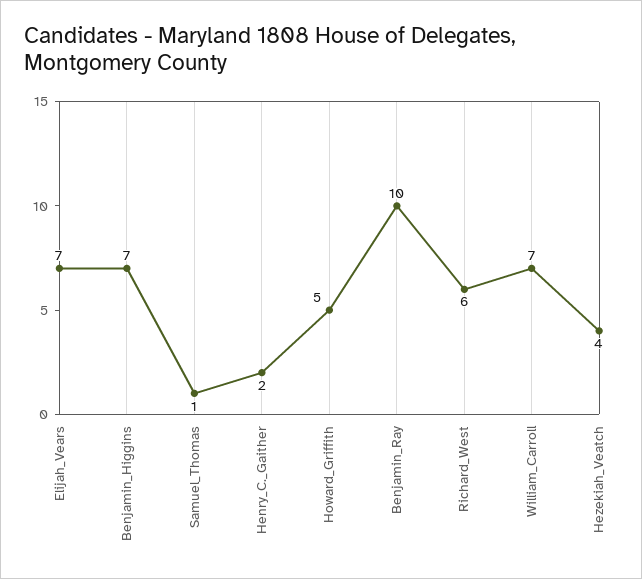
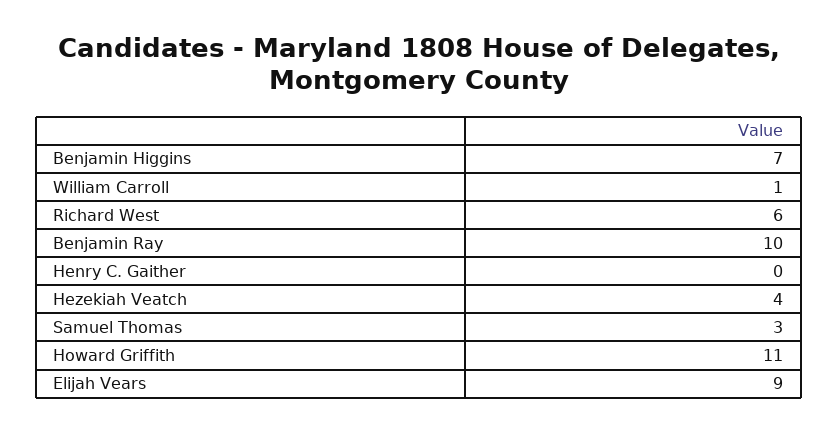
Elijah_Vears: 7 -> 9
Samuel_Thomas: 1 -> 3
Henry_C._Gaither: 2 -> 0
Howard_Griffith: 5 -> 11
William_Carroll: 7 -> 1

